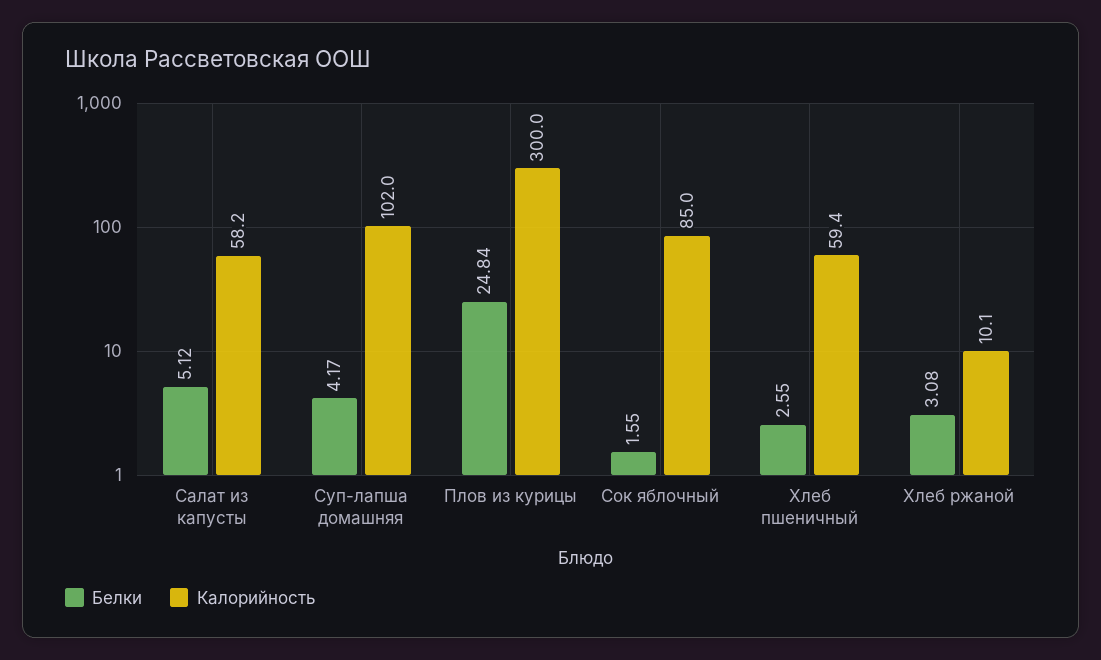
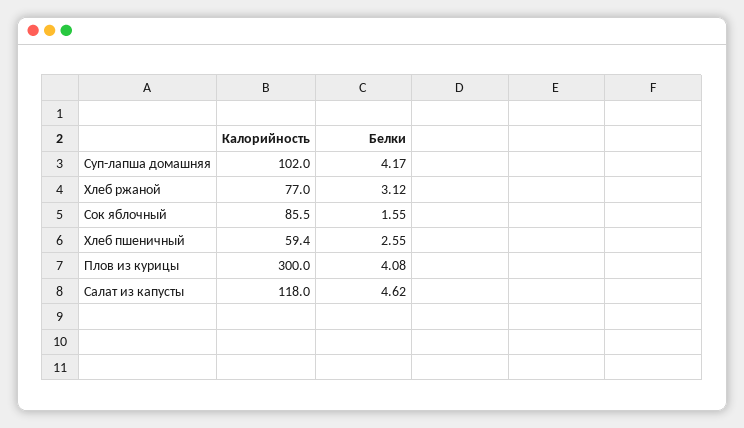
Белки, Салат из капусты: 5.12 -> 4.62
Калорийность, Салат из капусты: 58.2 -> 118
Белки, Плов из курицы: 24.84 -> 4.08
Калорийность, Сок яблочный: 85 -> 85.5
Белки, Хлеб ржаной: 3.08 -> 3.12
Калорийность, Хлеб ржаной: 10.1 -> 77

